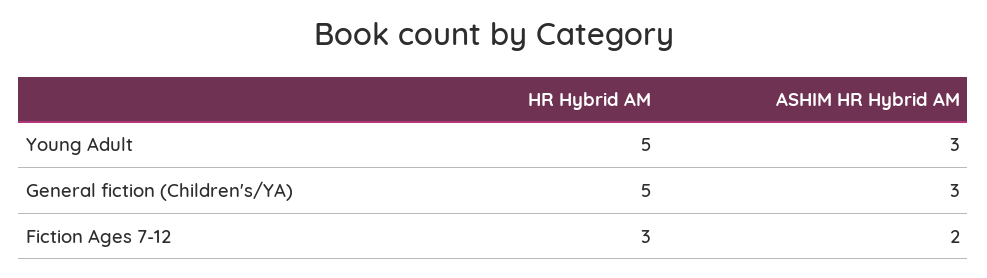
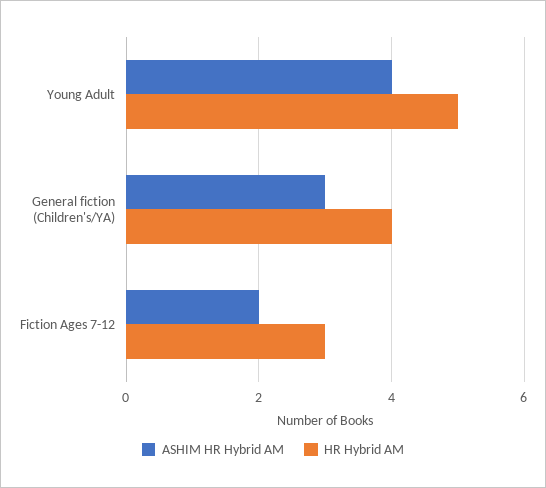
ASHIM HR Hybrid AM, Young Adult: 3 -> 4
HR Hybrid AM, General fiction (Children's/YA): 5 -> 4

